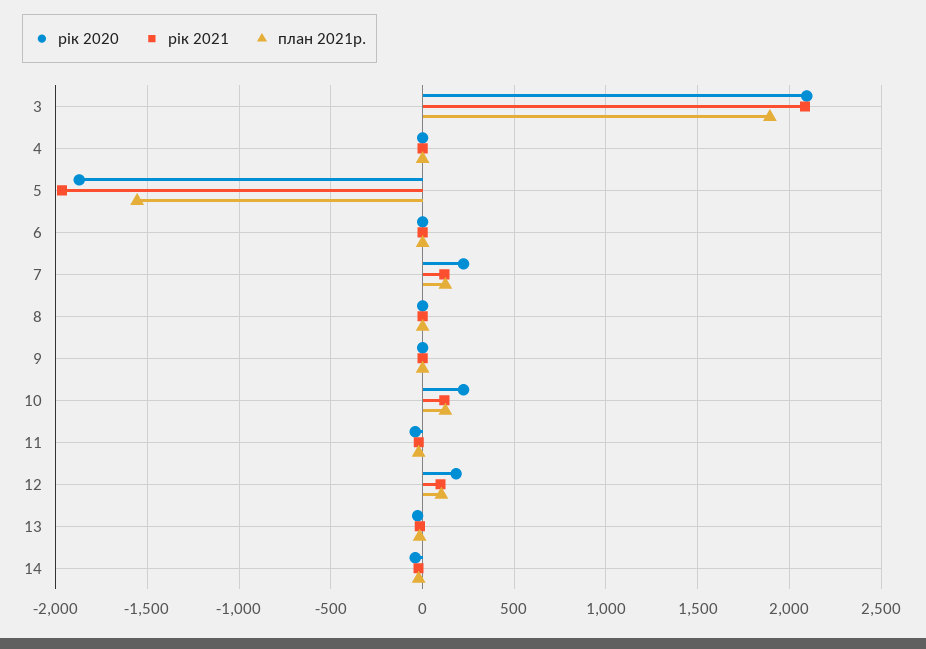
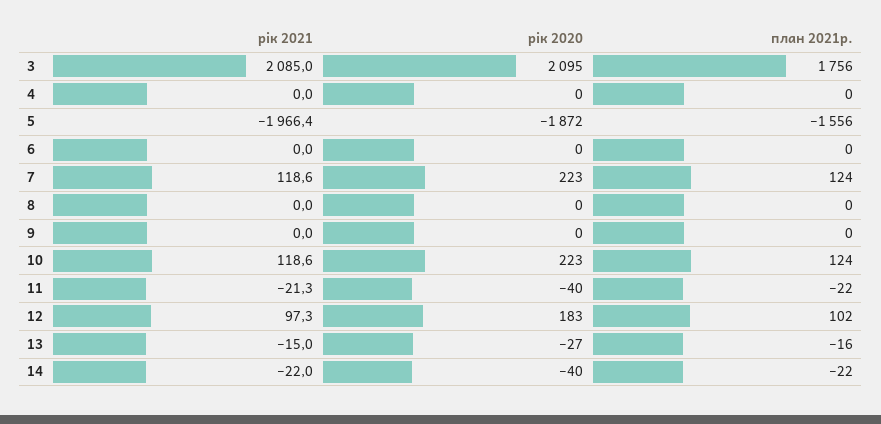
план 2021р., 3: 1900 -> 1756

